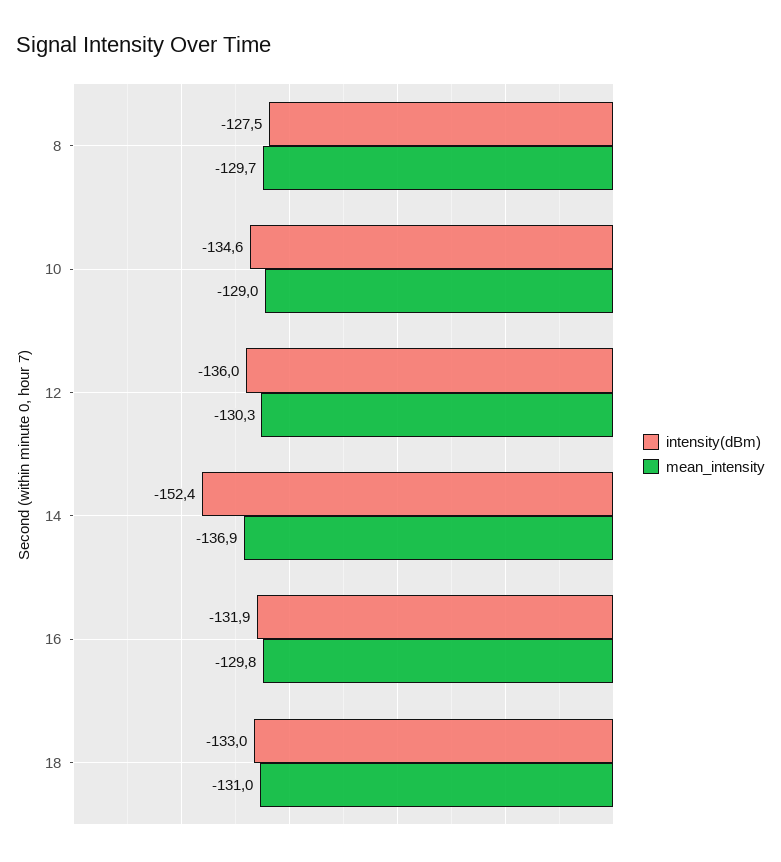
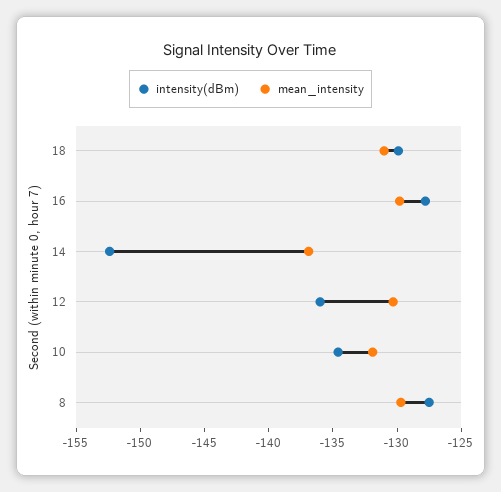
mean_intensity, 10: -129 -> -132
intensity(dBm), 16: -131.9 -> -128
intensity(dBm), 18: -133 -> -130

